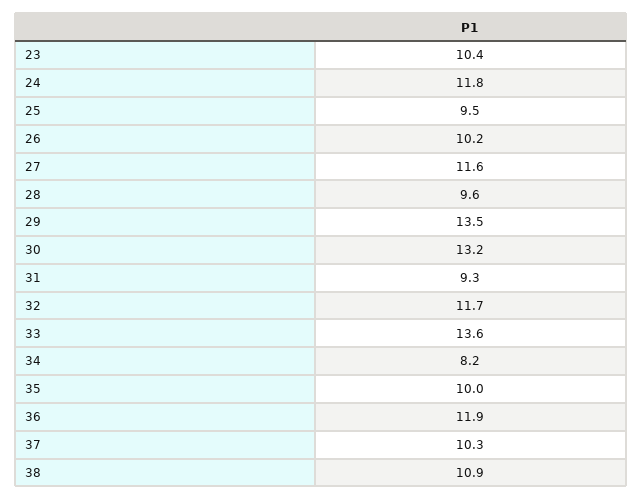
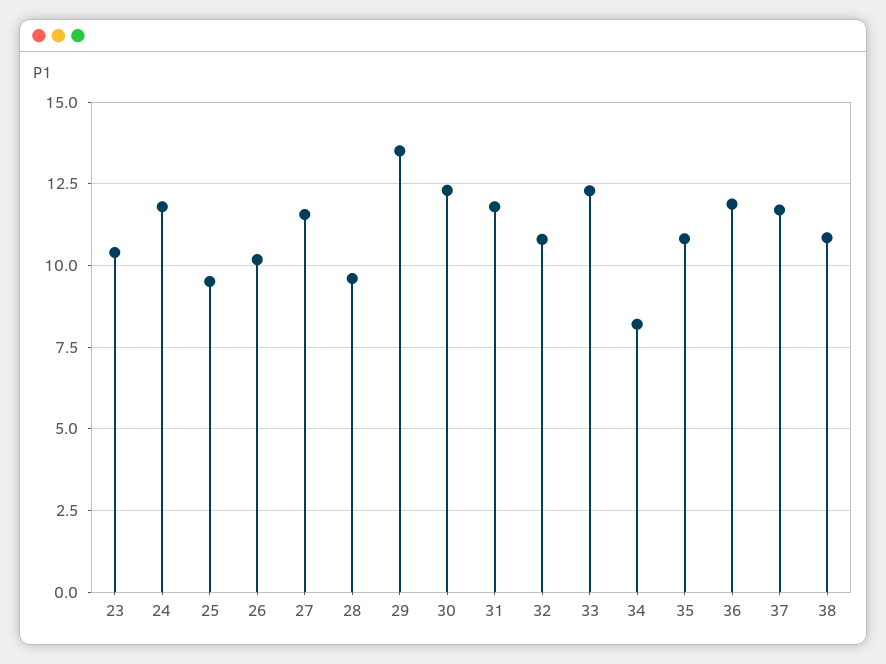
30: 13.2 -> 12.25
31: 9.3 -> 11.75
32: 11.7 -> 10.75
33: 13.6 -> 12.25
35: 10 -> 10.75
37: 10.3 -> 11.75

